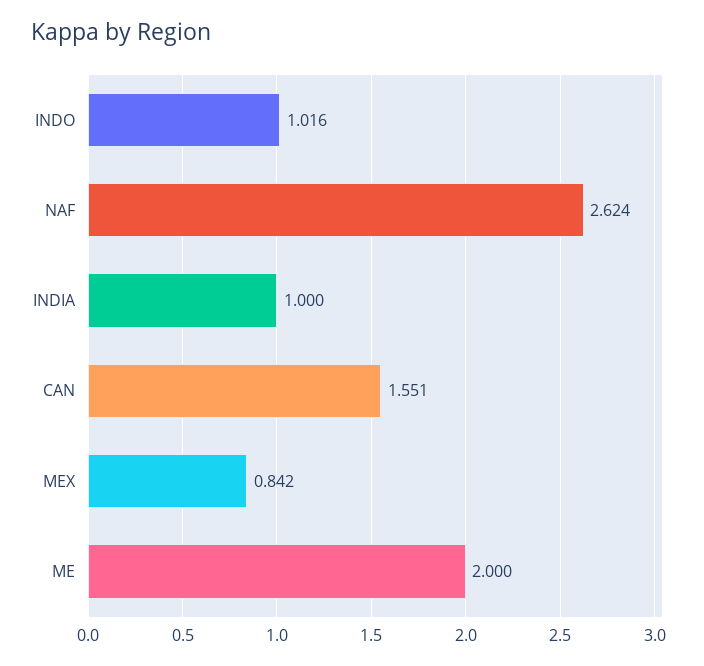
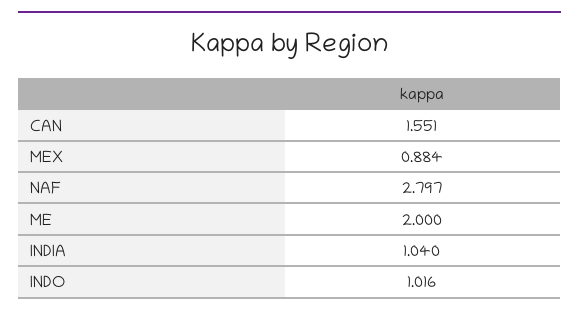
NAF: 2.624 -> 2.797
INDIA: 1 -> 1.04
MEX: 0.842 -> 0.884

